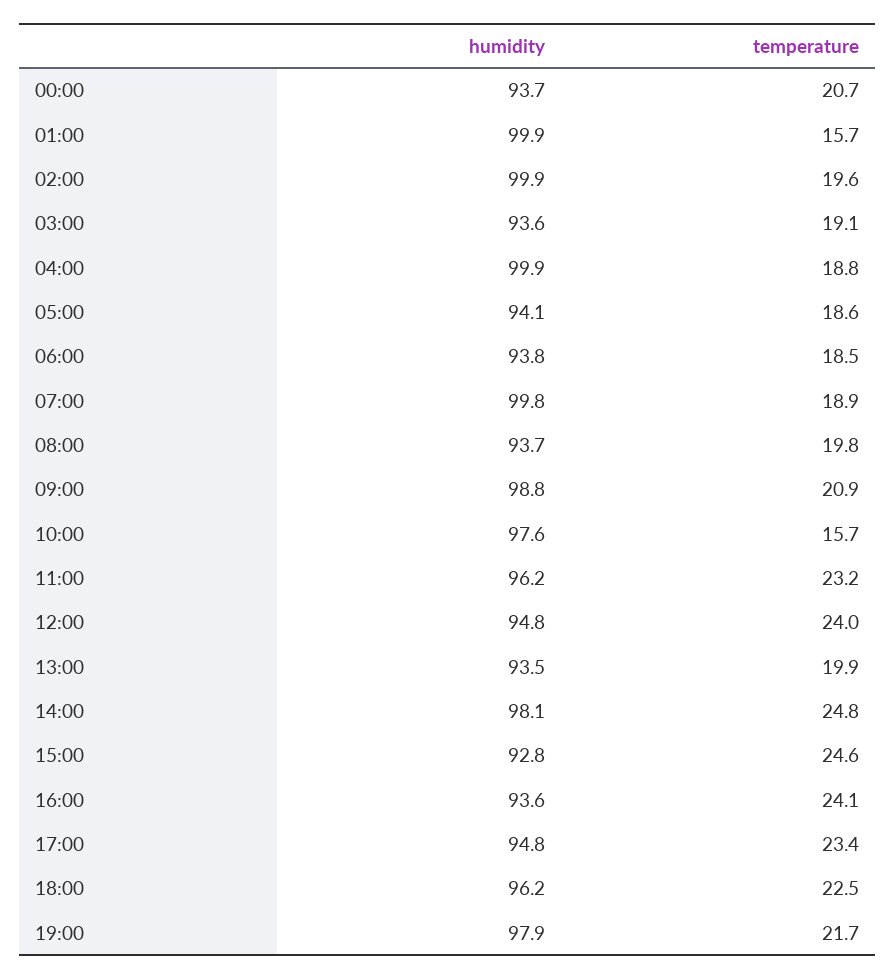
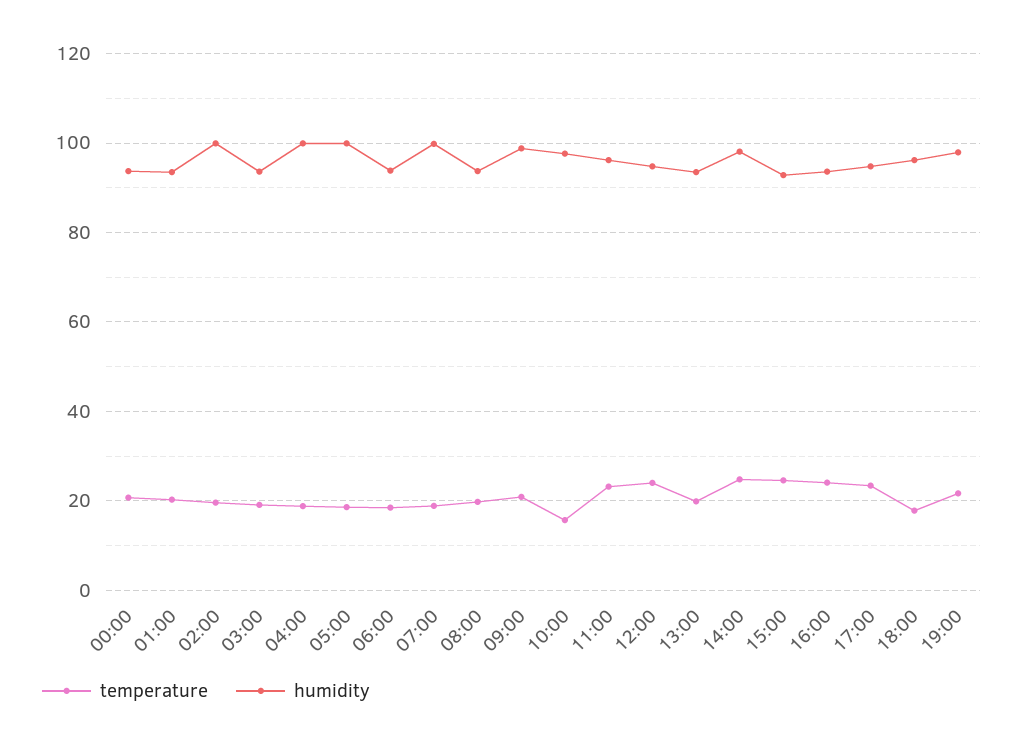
humidity, 01:00: 99.9 -> 94
temperature, 01:00: 15.7 -> 20
humidity, 05:00: 94.1 -> 100
temperature, 18:00: 22.5 -> 18

